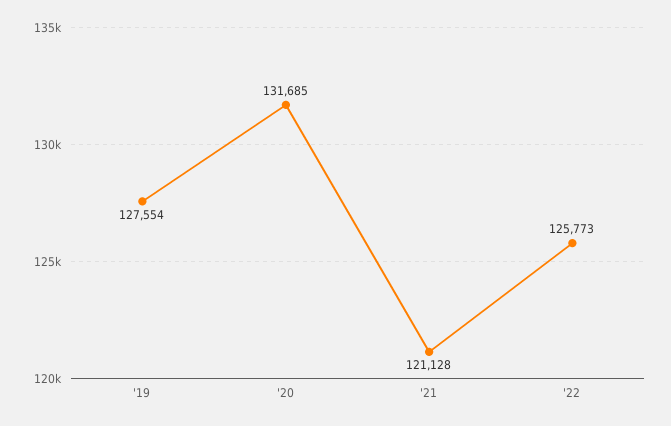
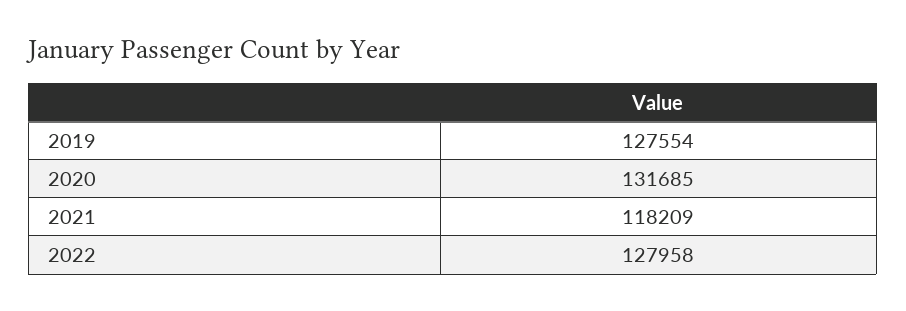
'21: 121128 -> 118209
'22: 125773 -> 127958

